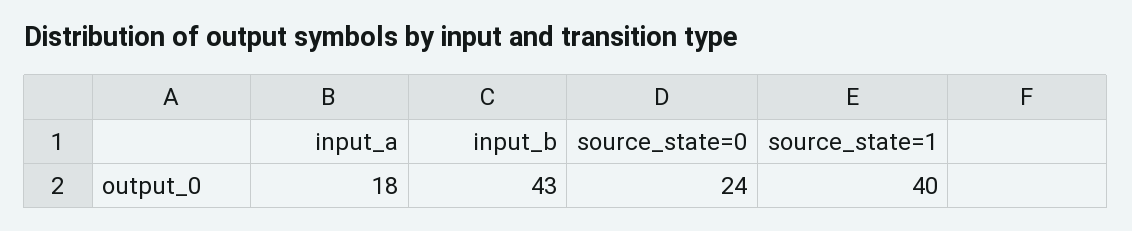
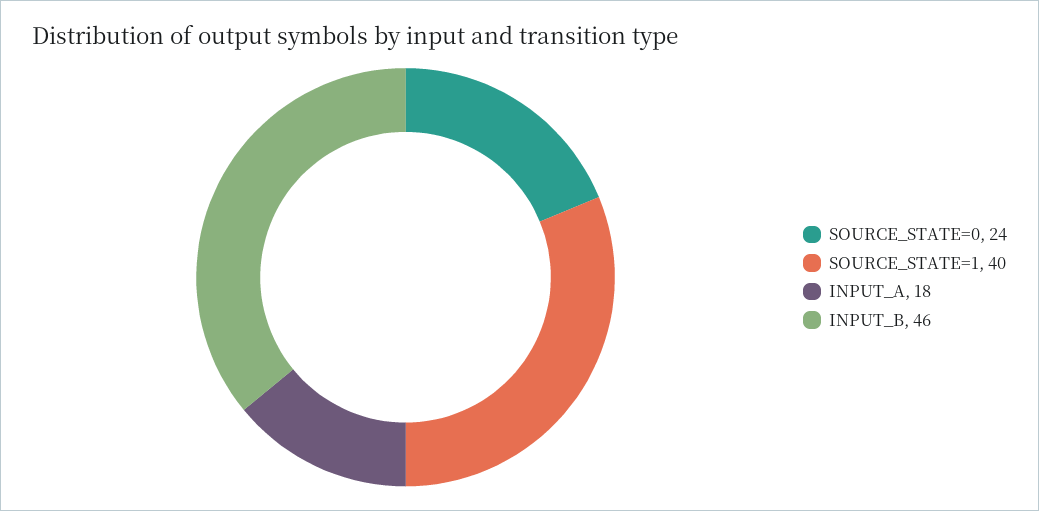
input_b: 43 -> 46

